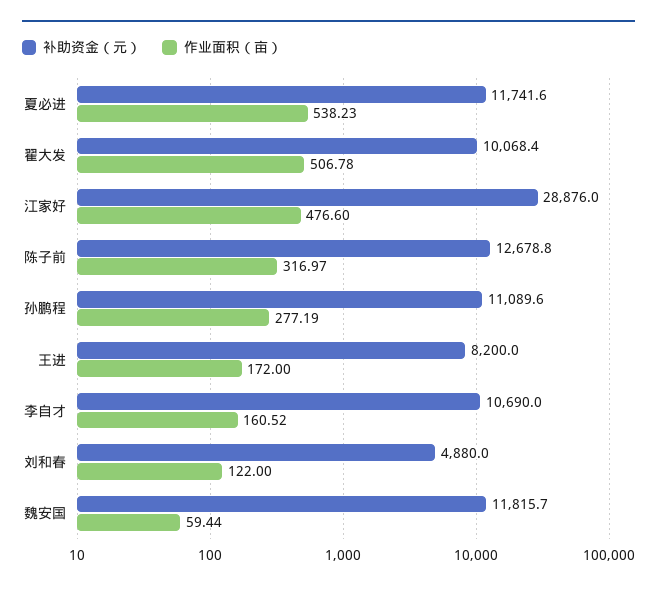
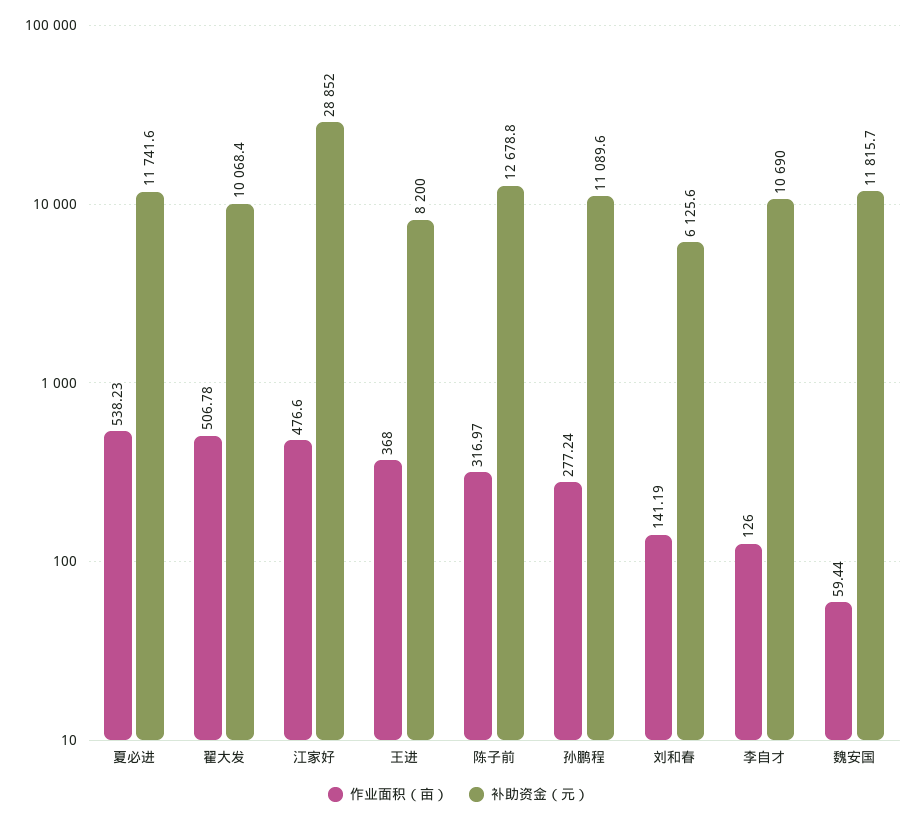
补助资金（元）, 江家好: 28876 -> 28852
作业面积（亩）, 孙鹏程: 277.19 -> 277.24
作业面积（亩）, 王进: 172 -> 368
作业面积（亩）, 李自才: 160.52 -> 126
补助资金（元）, 刘和春: 4880 -> 6125.6
作业面积（亩）, 刘和春: 122 -> 141.19

